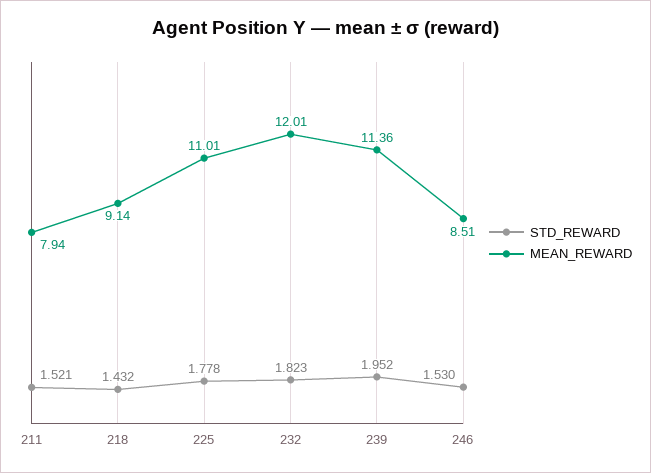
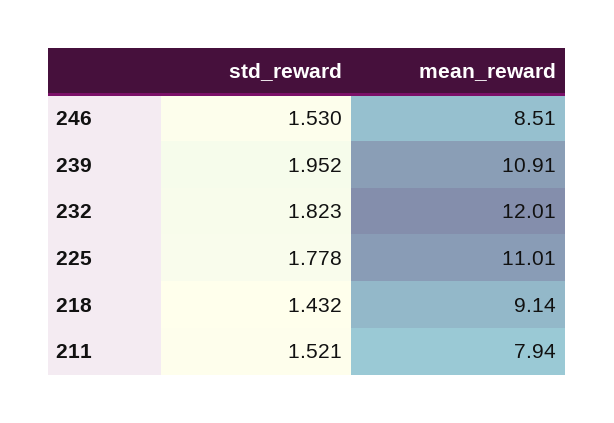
MEAN_REWARD, 239: 11.36 -> 10.91

